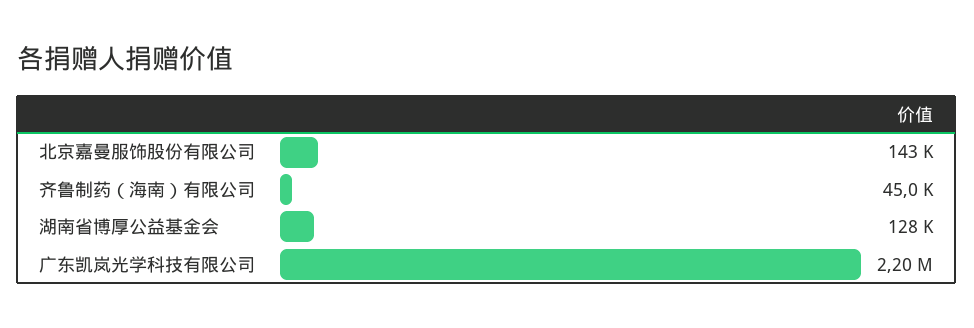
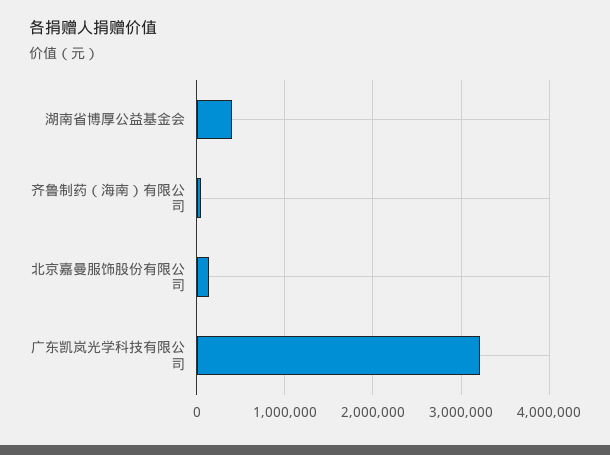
湖南省博厚公益基金会: 128000 -> 400000
广东凯岚光学科技有限公司: 2200000 -> 3200000

